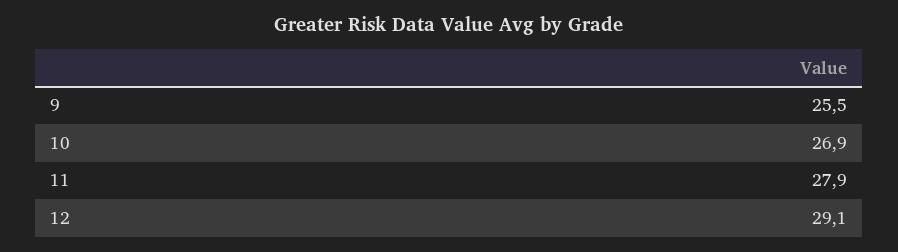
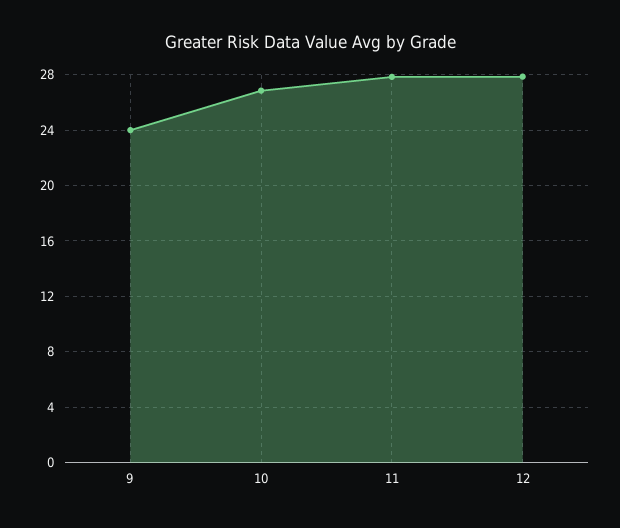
9: 25.5 -> 24
12: 29.1 -> 28

